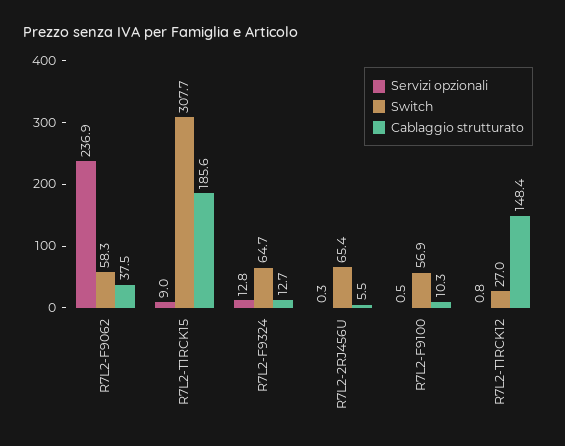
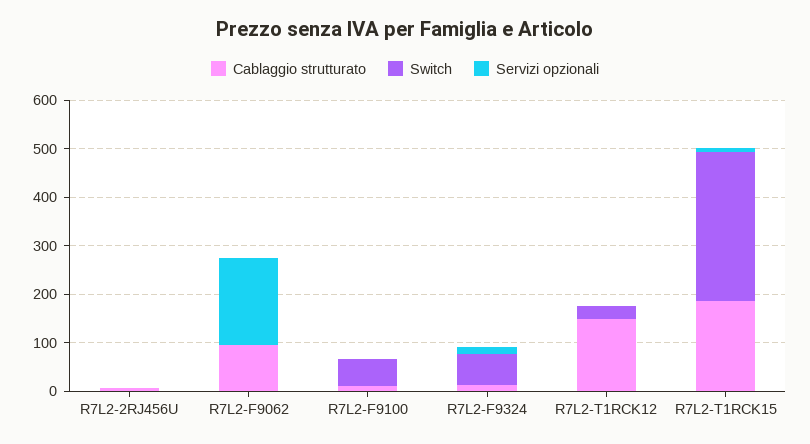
Servizi opzionali, R7L2-F9062: 236.9 -> 180
Switch, R7L2-F9062: 58.3 -> 0
Cablaggio strutturato, R7L2-F9062: 37.5 -> 100
Switch, R7L2-2RJ456U: 65.4 -> 0

